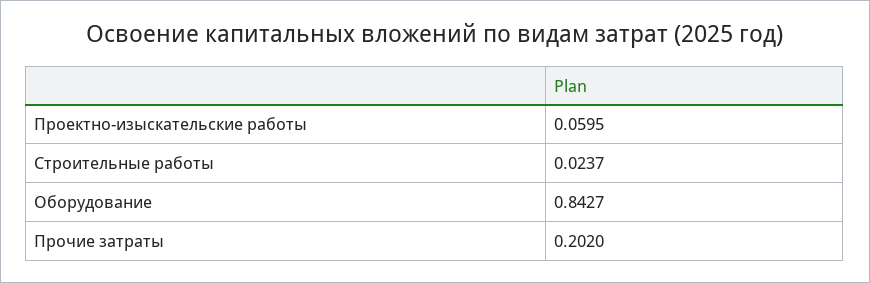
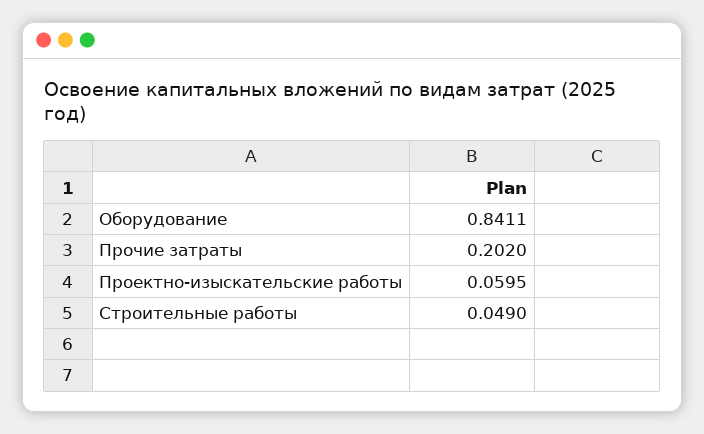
Строительные работы: 0.0237 -> 0.049
Оборудование: 0.8427 -> 0.8411

